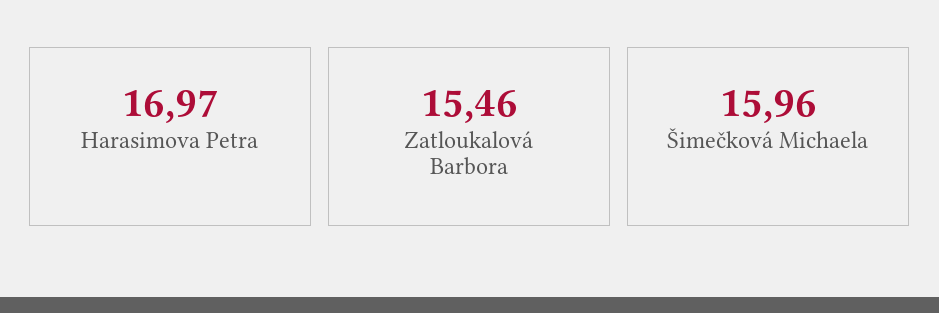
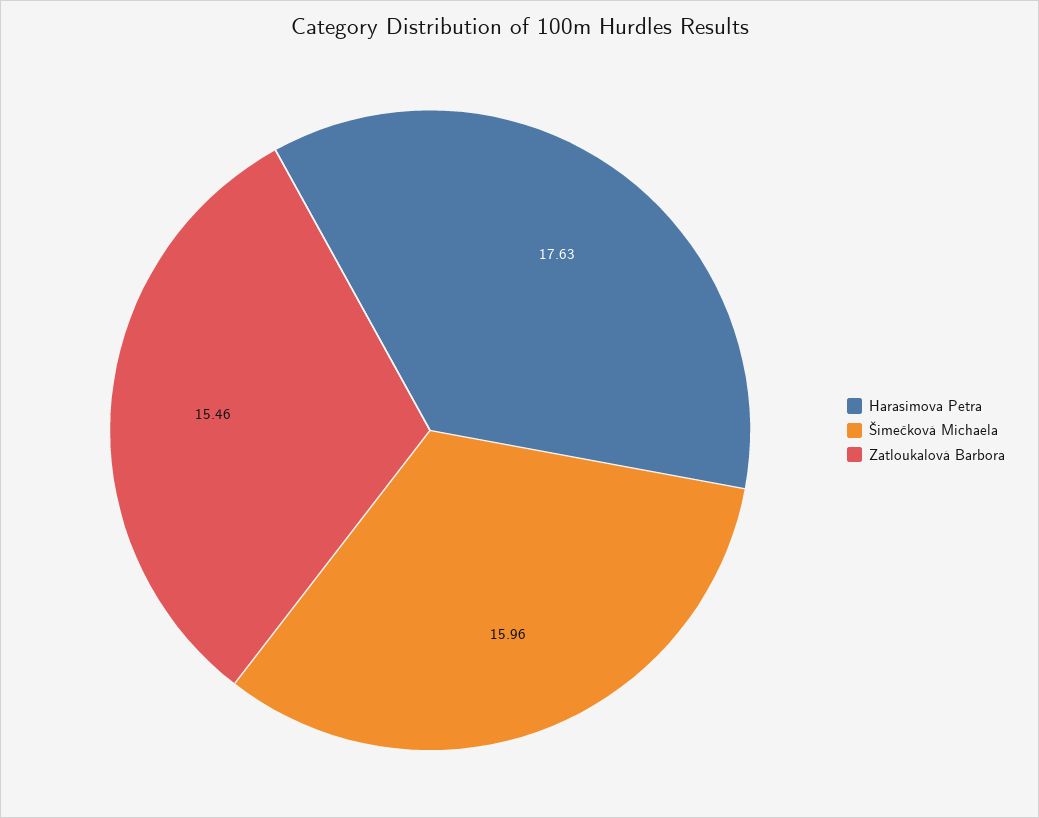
Harasimova Petra: 16.97 -> 17.63

